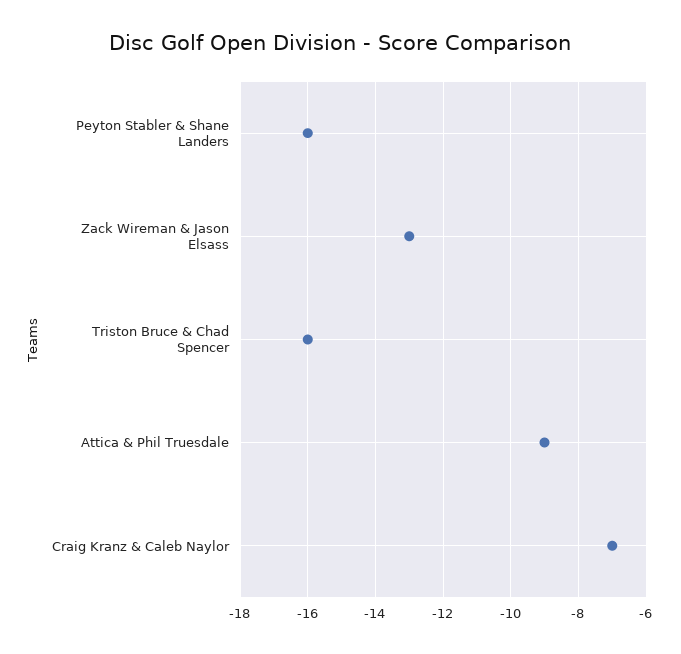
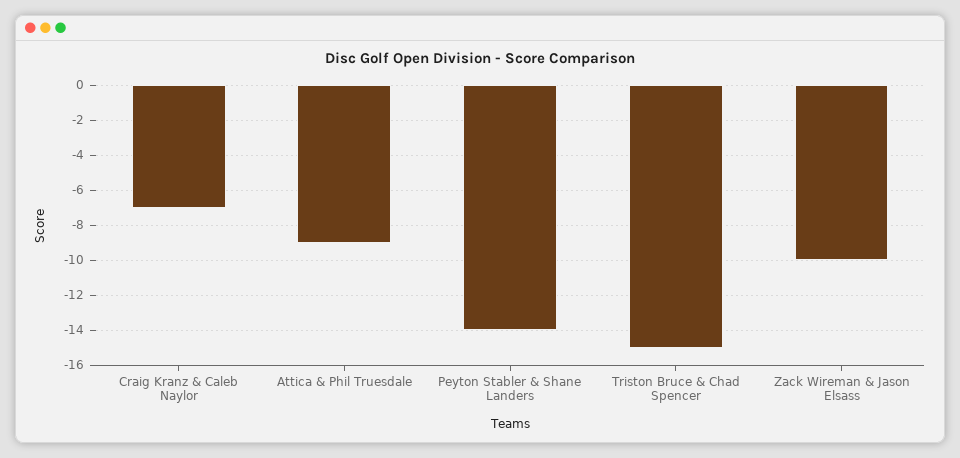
Peyton Stabler & Shane Landers: -16 -> -14
Zack Wireman & Jason Elsass: -13 -> -10
Triston Bruce & Chad Spencer: -16 -> -15

